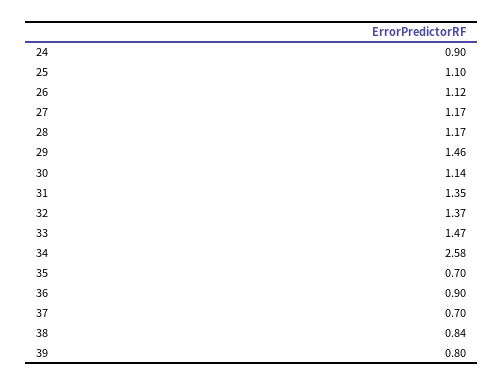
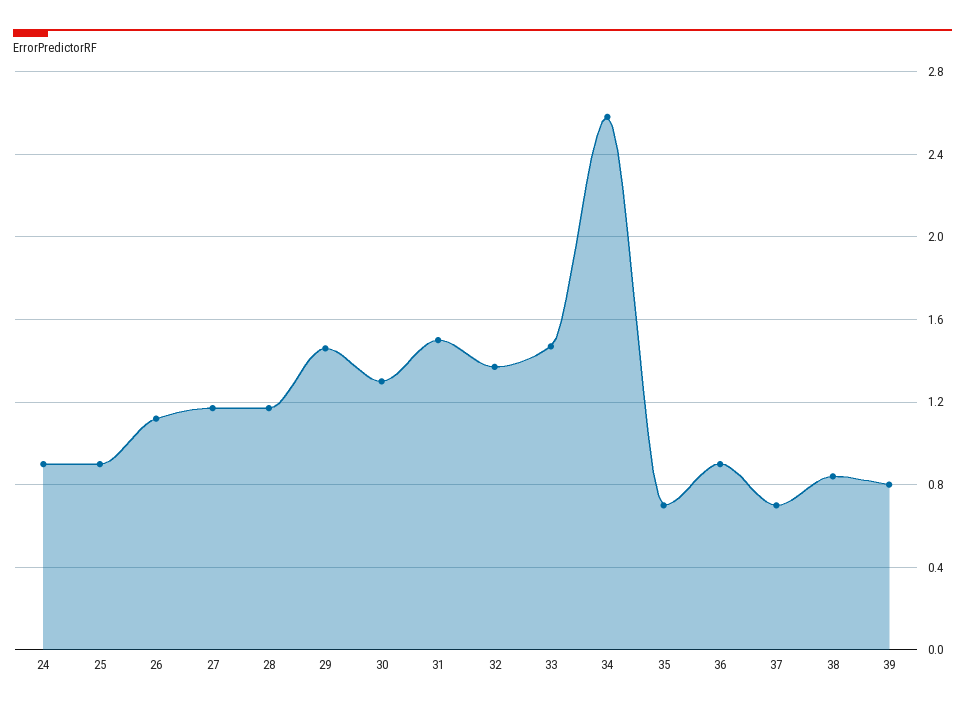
25: 1.1 -> 0.9
30: 1.14 -> 1.3
31: 1.35 -> 1.5

